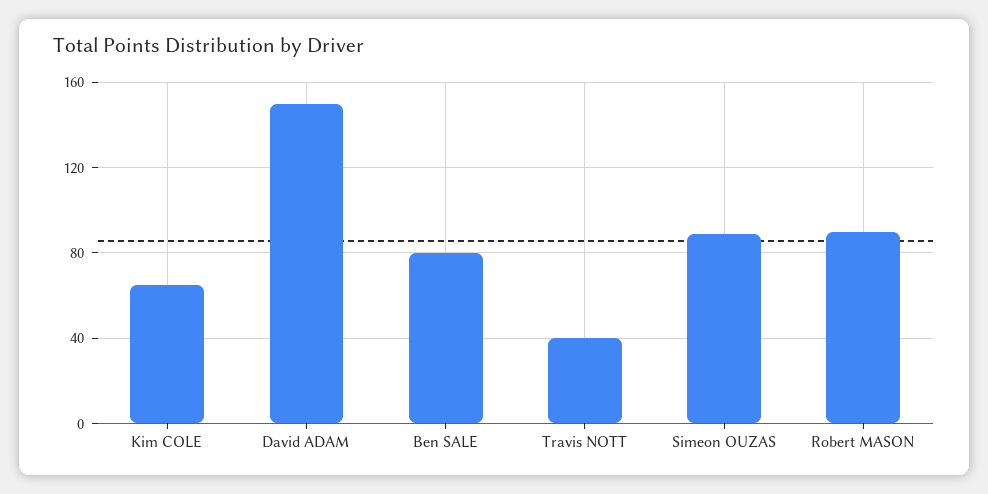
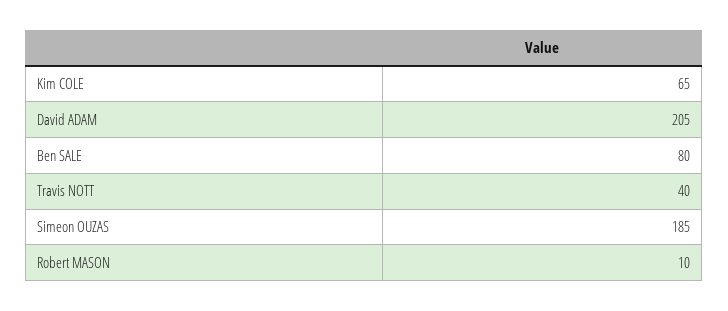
David ADAM: 150 -> 205
Simeon OUZAS: 90 -> 185
Robert MASON: 90 -> 10

